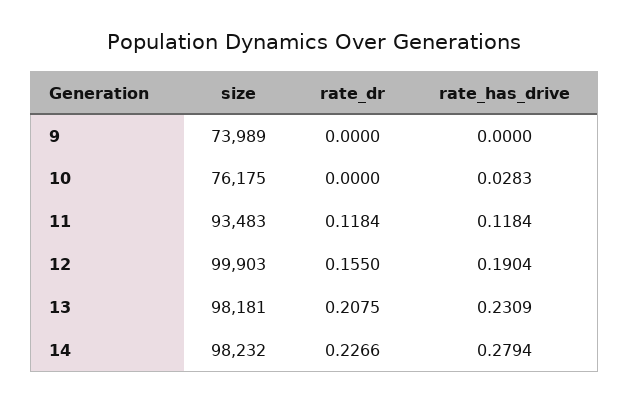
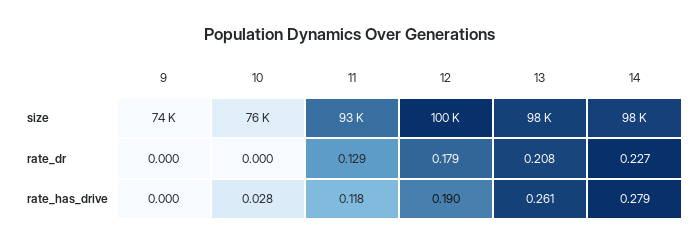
rate_dr, 11: 0.1184 -> 0.129
rate_dr, 12: 0.155 -> 0.179
rate_has_drive, 13: 0.2309 -> 0.261

